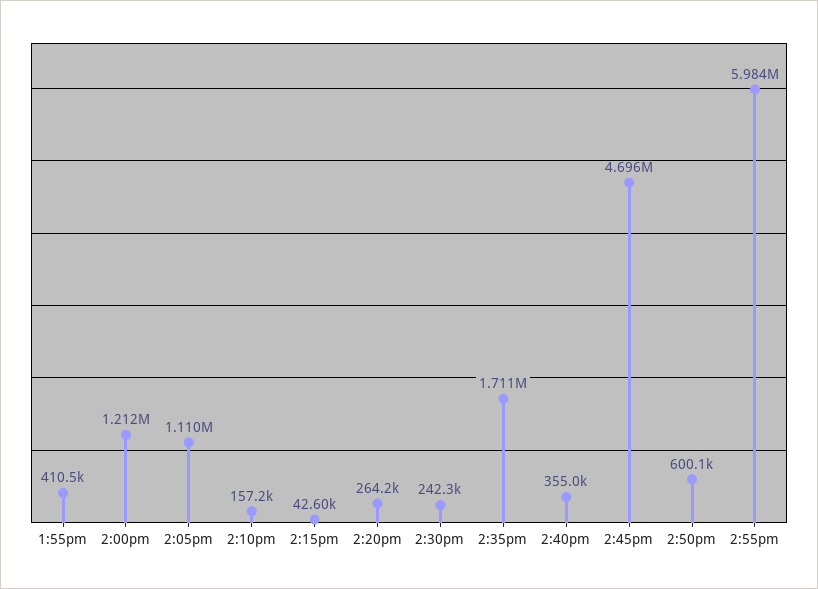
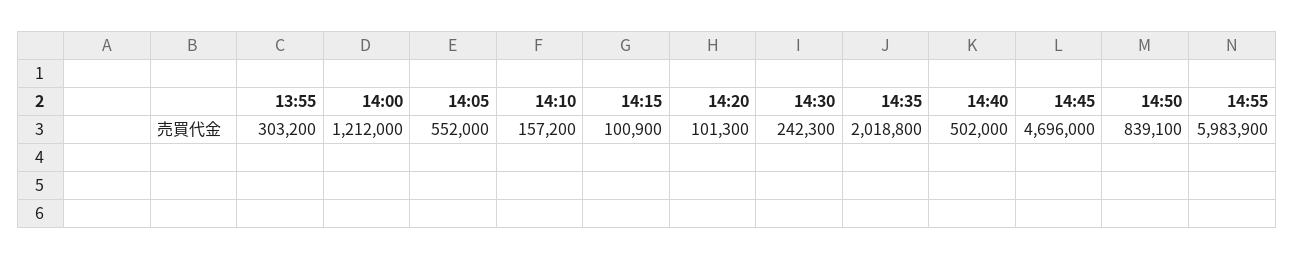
1:55pm: 410500 -> 303200
2:05pm: 1110000 -> 552000
2:15pm: 42600 -> 100900
2:20pm: 264200 -> 101300
2:35pm: 1711000 -> 2018800
2:40pm: 355000 -> 502000
2:50pm: 600100 -> 839100

